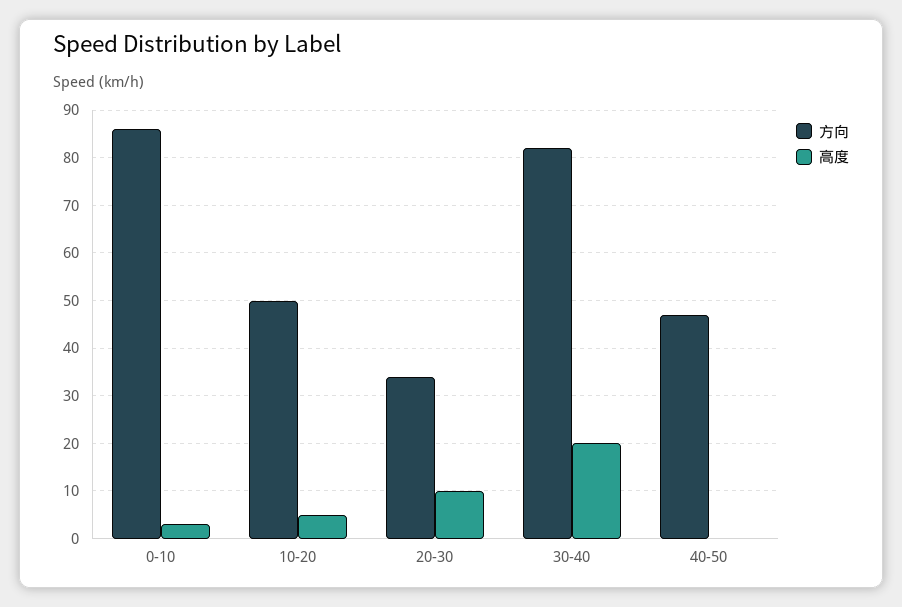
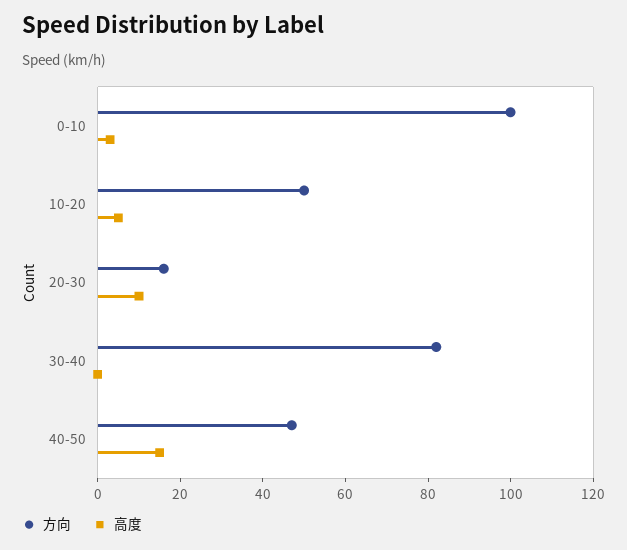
方向, 0-10: 85 -> 100
方向, 20-30: 35 -> 15
高度, 30-40: 20 -> 0
高度, 40-50: 0 -> 15

